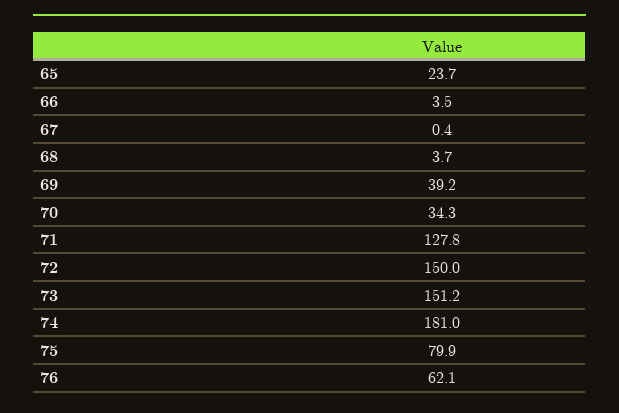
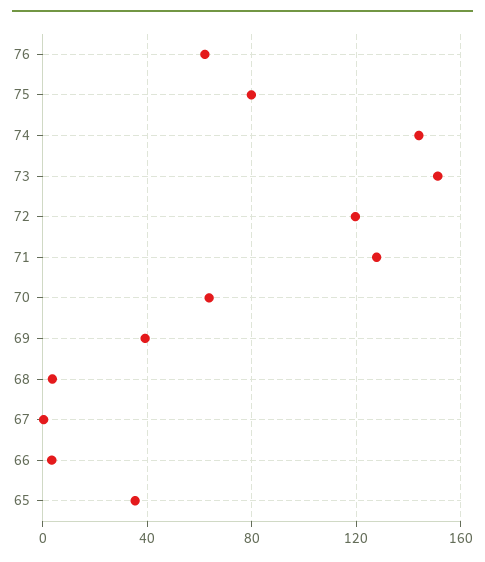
65: 23.7 -> 35
70: 34.3 -> 65
72: 150 -> 120
74: 181 -> 145

